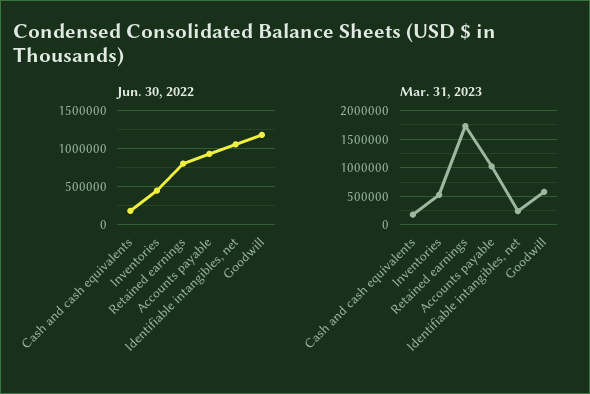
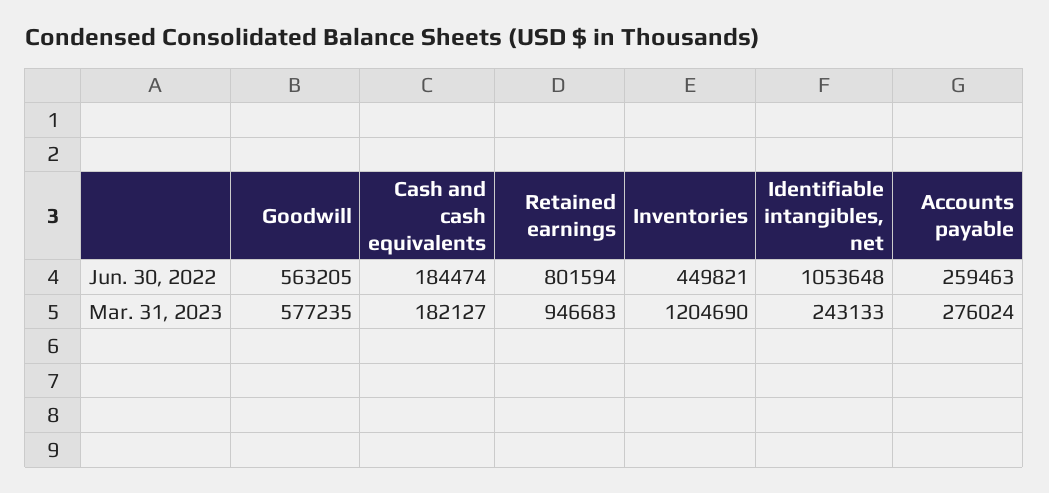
Jun. 30, 2022, Accounts payable: 900000 -> 259463
Jun. 30, 2022, Goodwill: 1200000 -> 563205
Mar. 31, 2023, Inventories: 500000 -> 1204690
Mar. 31, 2023, Retained earnings: 1750000 -> 946683
Mar. 31, 2023, Accounts payable: 1000000 -> 276024

